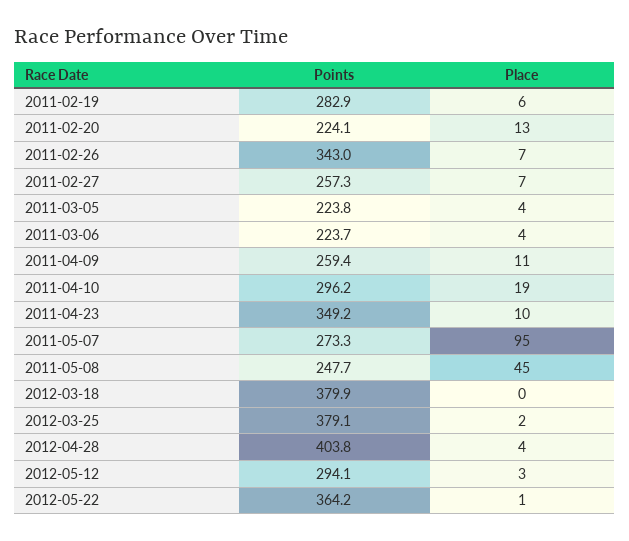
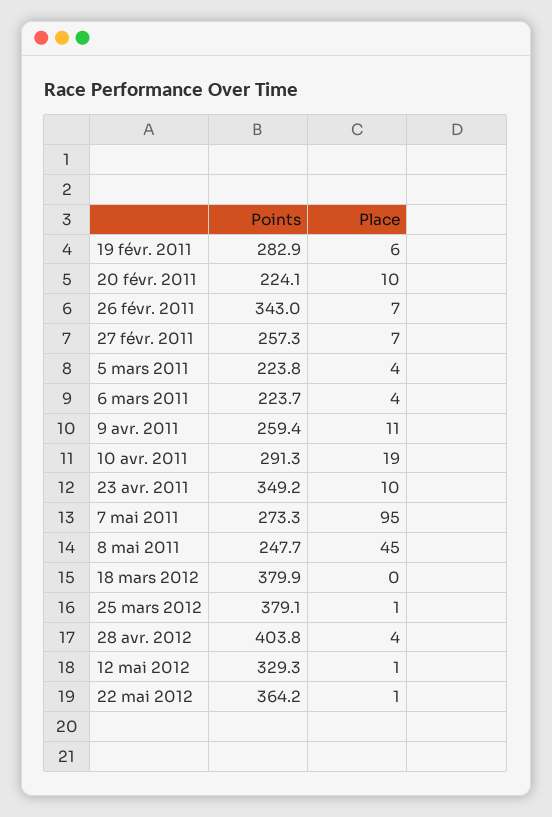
Place, 2011-02-20: 13 -> 10
Points, 2011-04-10: 296.2 -> 291.3
Place, 2012-03-25: 2 -> 1
Points, 2012-05-12: 294.1 -> 329.3
Place, 2012-05-12: 3 -> 1

